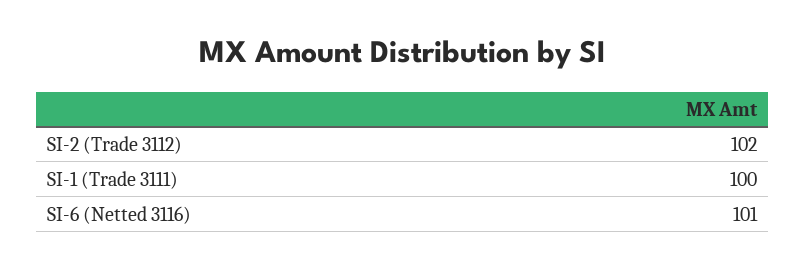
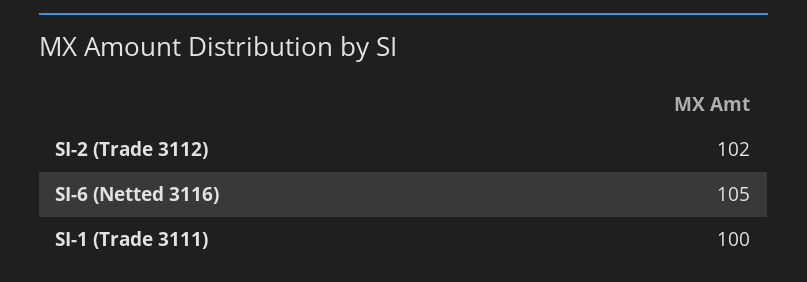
SI-6 (Netted 3116): 101 -> 105

